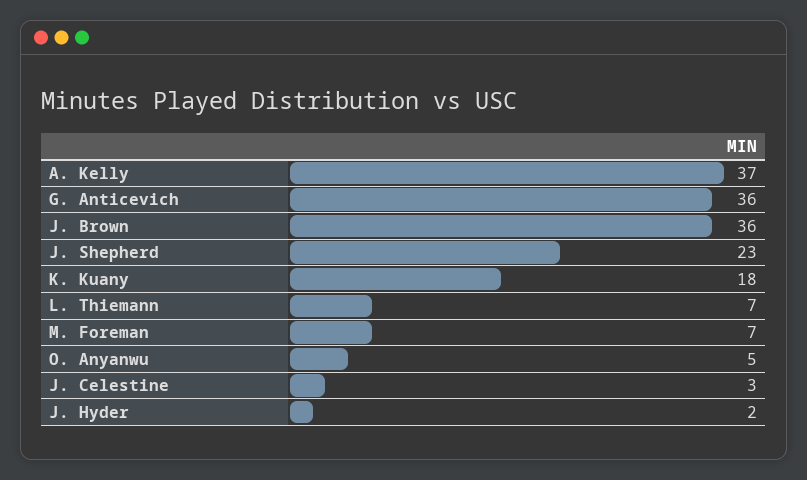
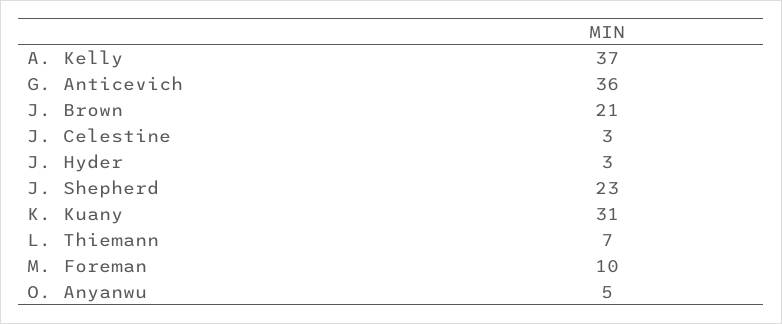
J. Brown: 36 -> 21
K. Kuany: 18 -> 31
M. Foreman: 7 -> 10
J. Hyder: 2 -> 3

